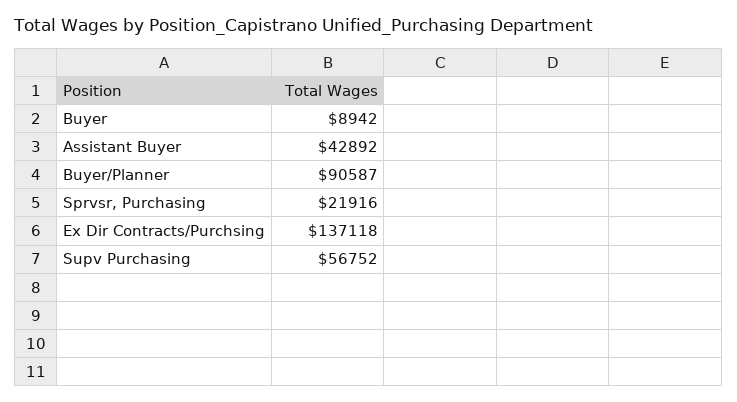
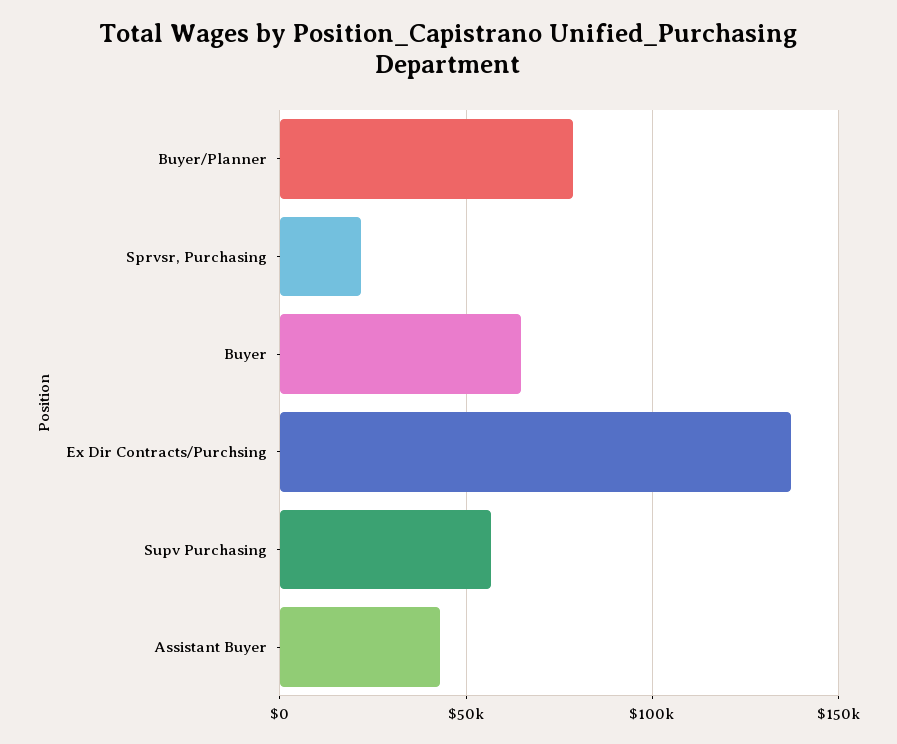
Buyer: 8942 -> 65000
Buyer/Planner: 90587 -> 80000

